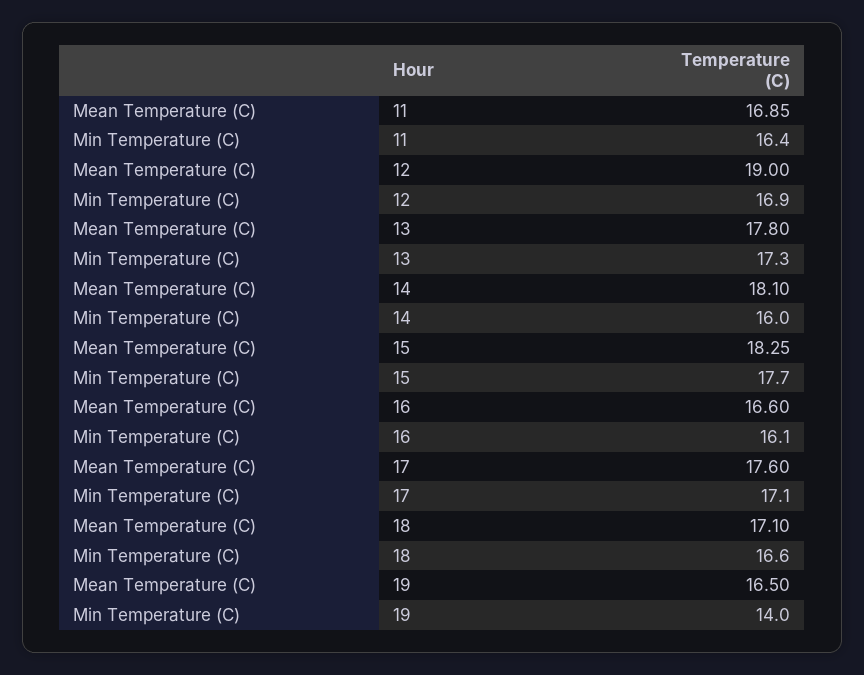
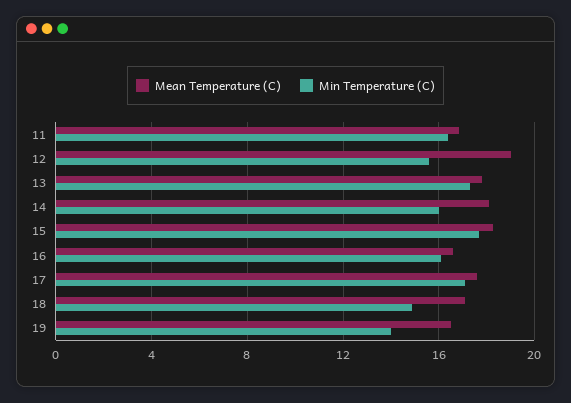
Min Temperature (C), 12: 16.9 -> 15.5
Min Temperature (C), 18: 16.6 -> 15

